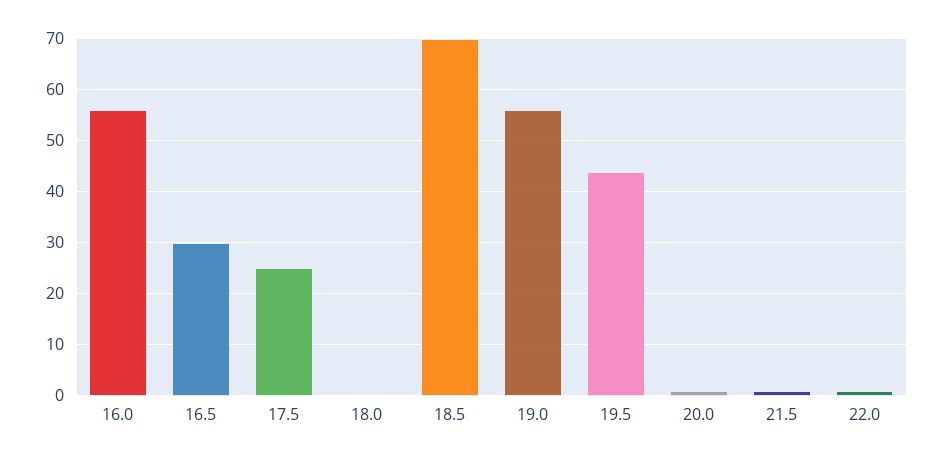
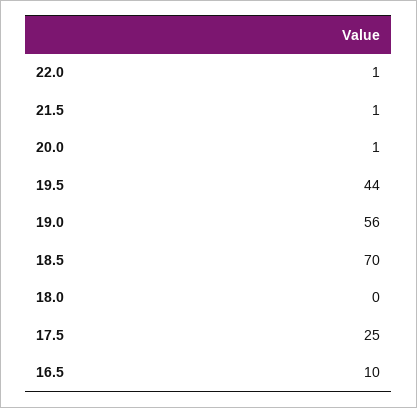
16.0: 55 -> none
16.5: 30 -> 10

